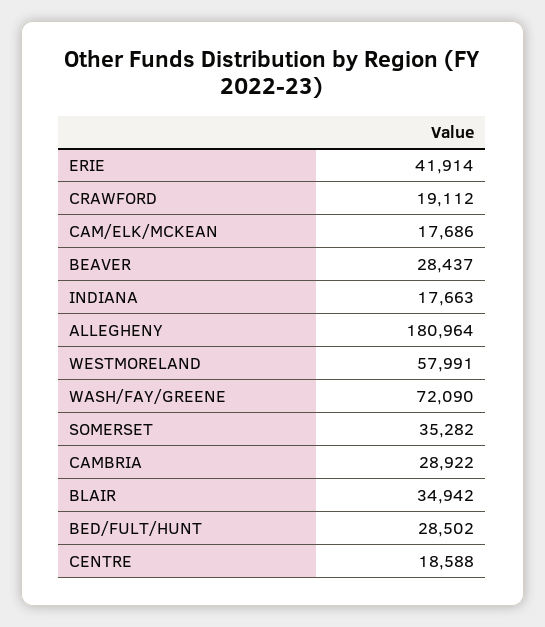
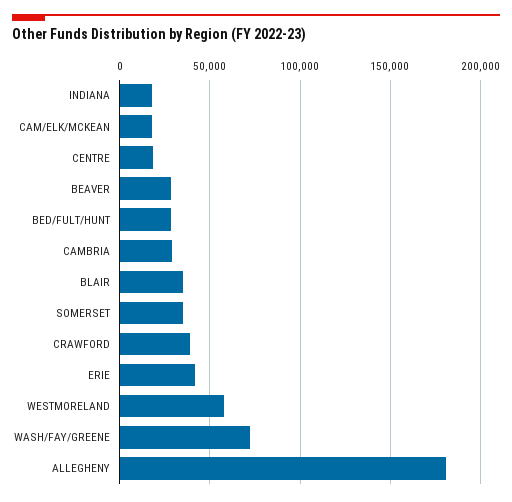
CRAWFORD: 19112 -> 40000

